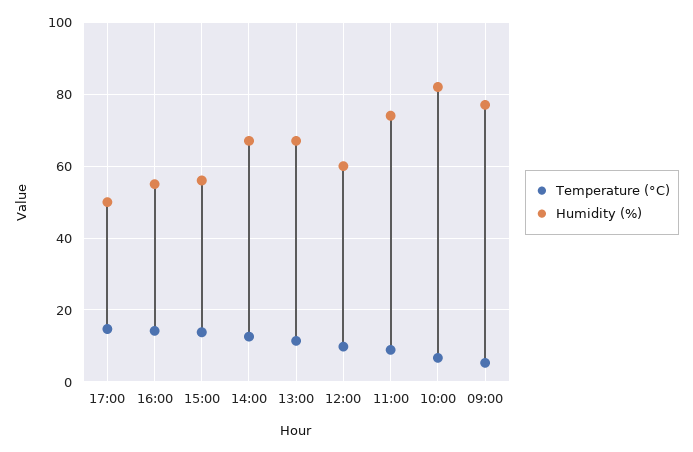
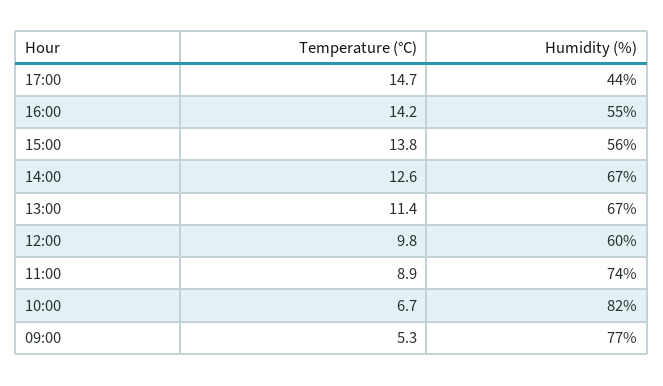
Humidity (%), 17:00: 50 -> 44

